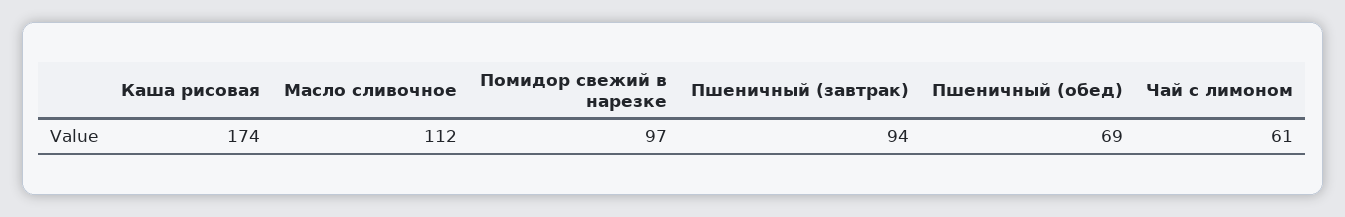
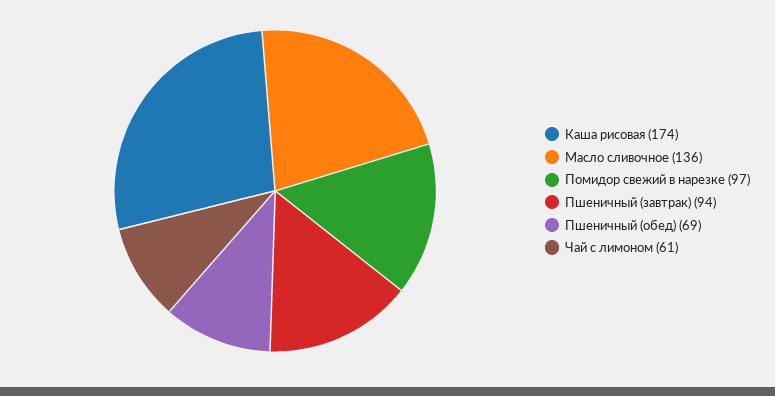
Масло сливочное: 112 -> 136

